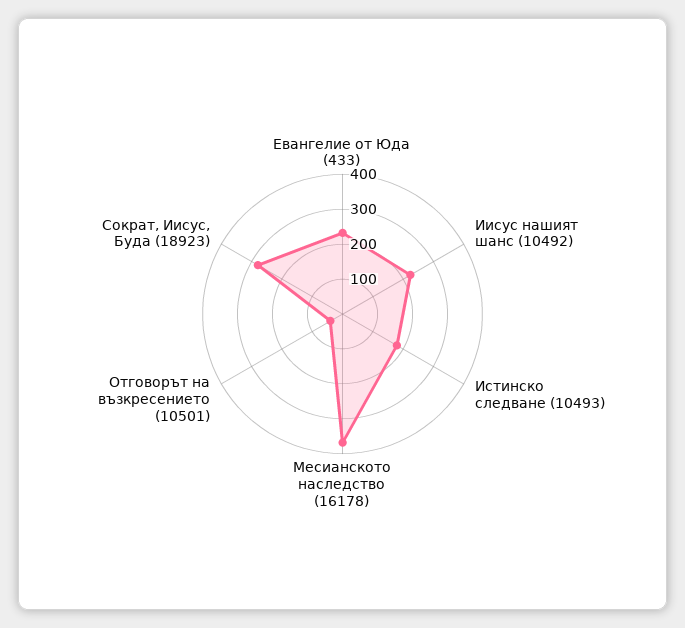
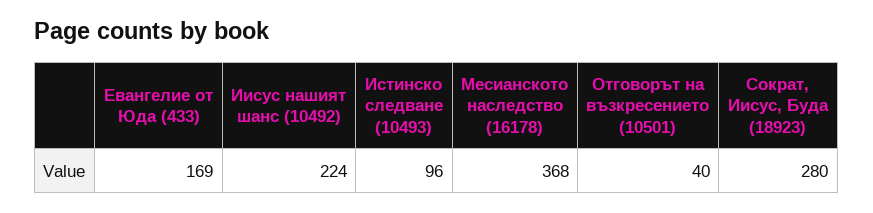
Евангелие от Юда (433): 225 -> 169
Истинско следване (10493): 175 -> 96

